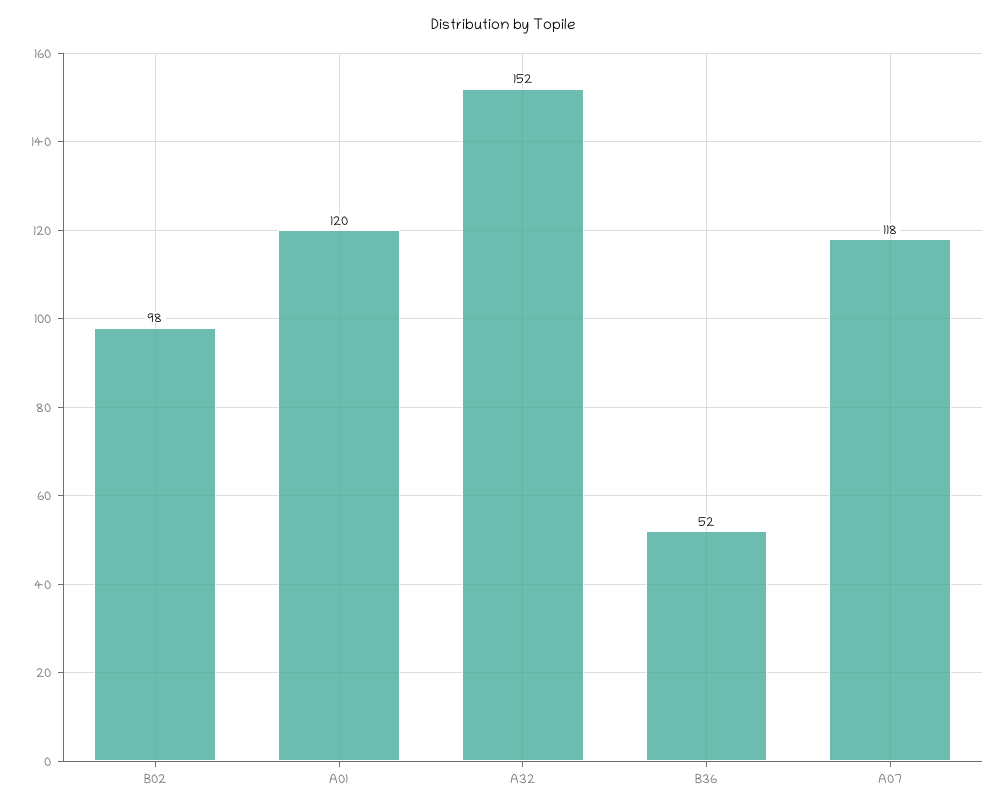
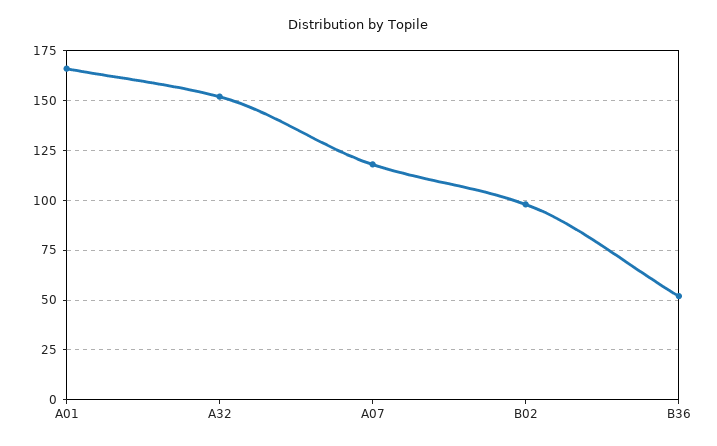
A01: 120 -> 165

